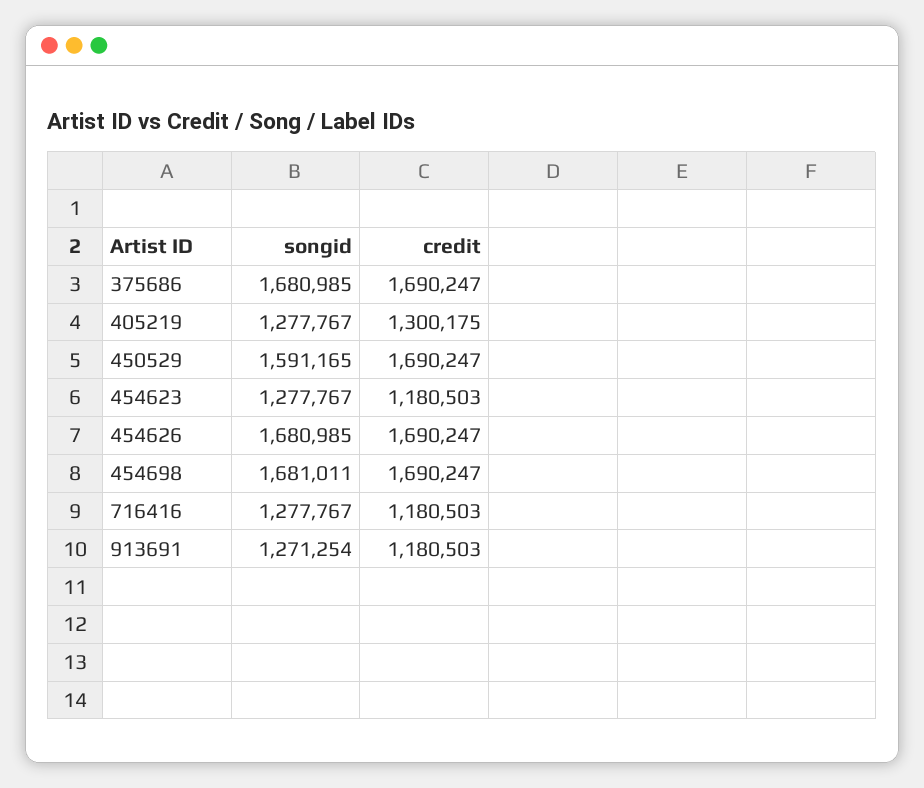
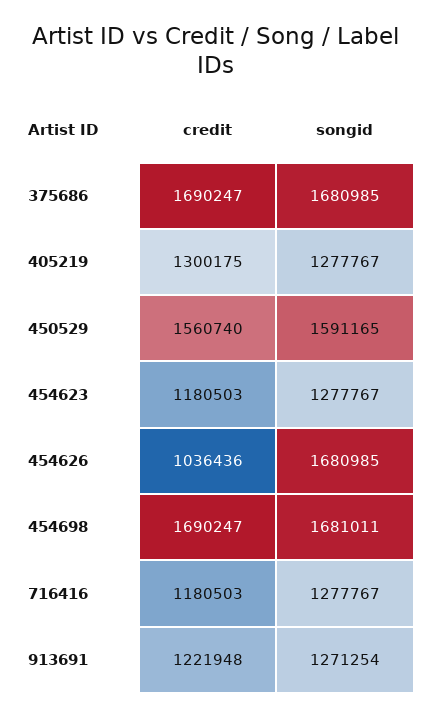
credit, 450529: 1690247 -> 1560740
credit, 454626: 1690247 -> 1036436
credit, 913691: 1180503 -> 1221948

